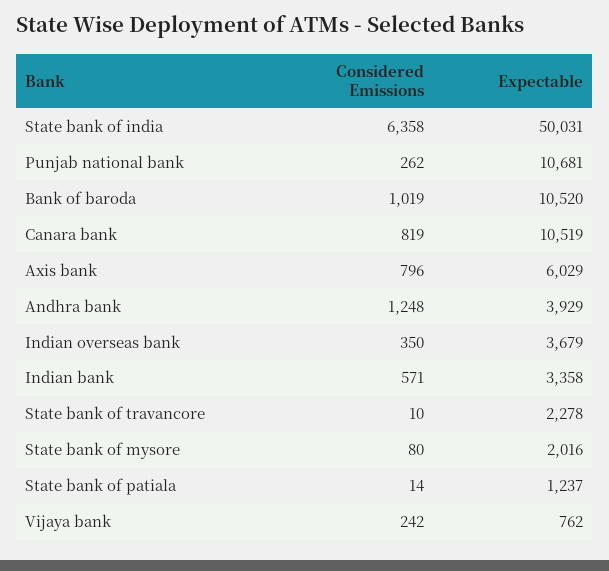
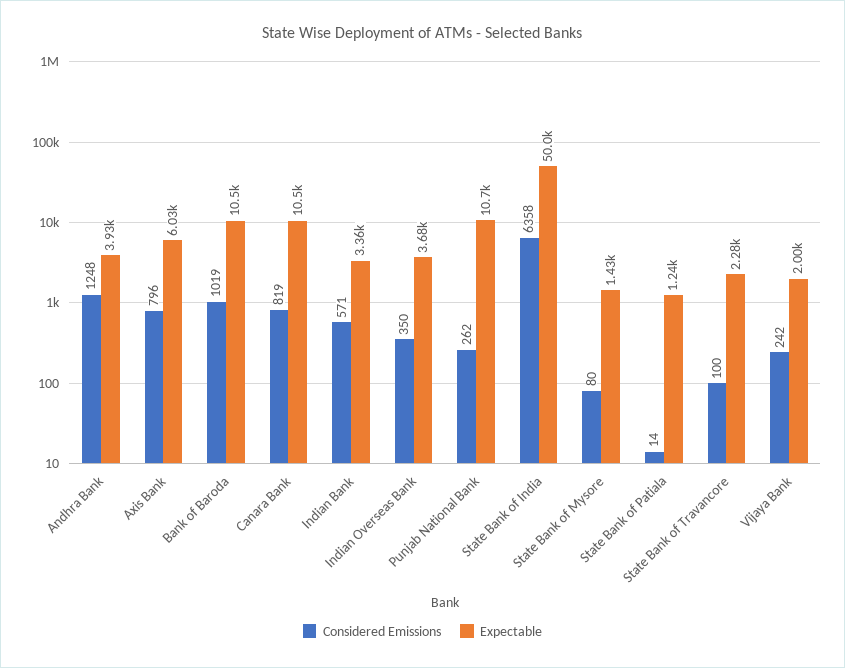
Considered Emissions, State bank of travancore: 10 -> 100
Expectable, State bank of mysore: 2016 -> 1430
Expectable, Vijaya bank: 762 -> 2000

